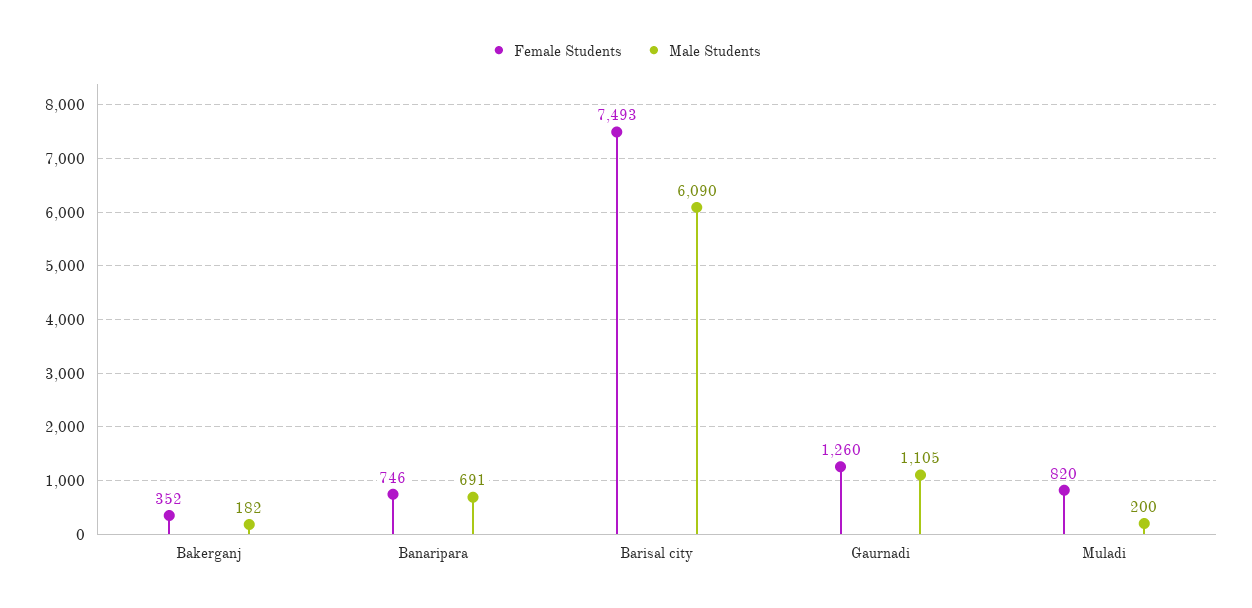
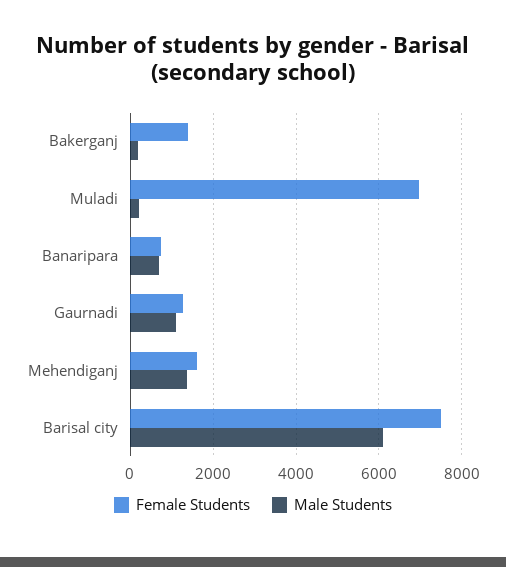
Female Students, Bakerganj: 352 -> 1400
Female Students, Muladi: 820 -> 7000
Female Students, Mehendiganj: none -> 1600
Male Students, Mehendiganj: none -> 1400

